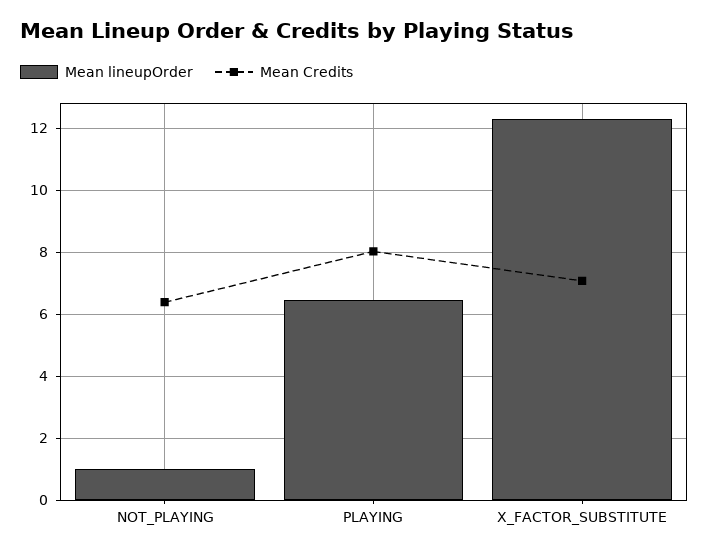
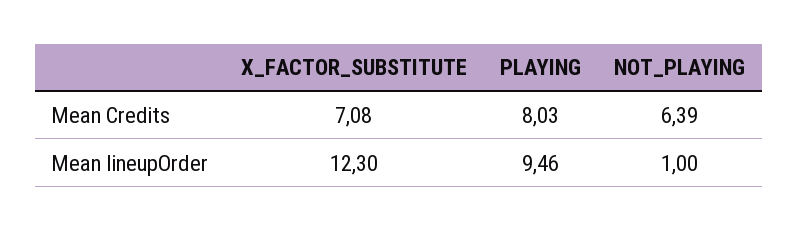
Mean lineupOrder, PLAYING: 6.4 -> 9.46

